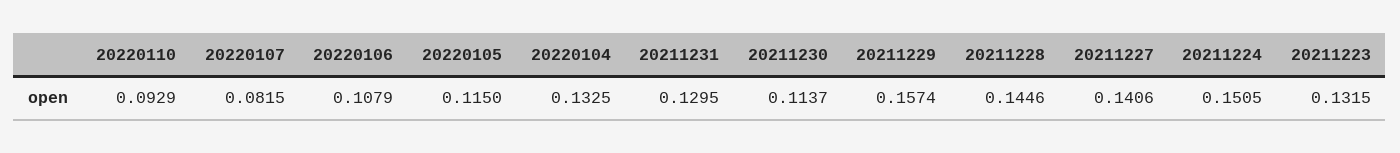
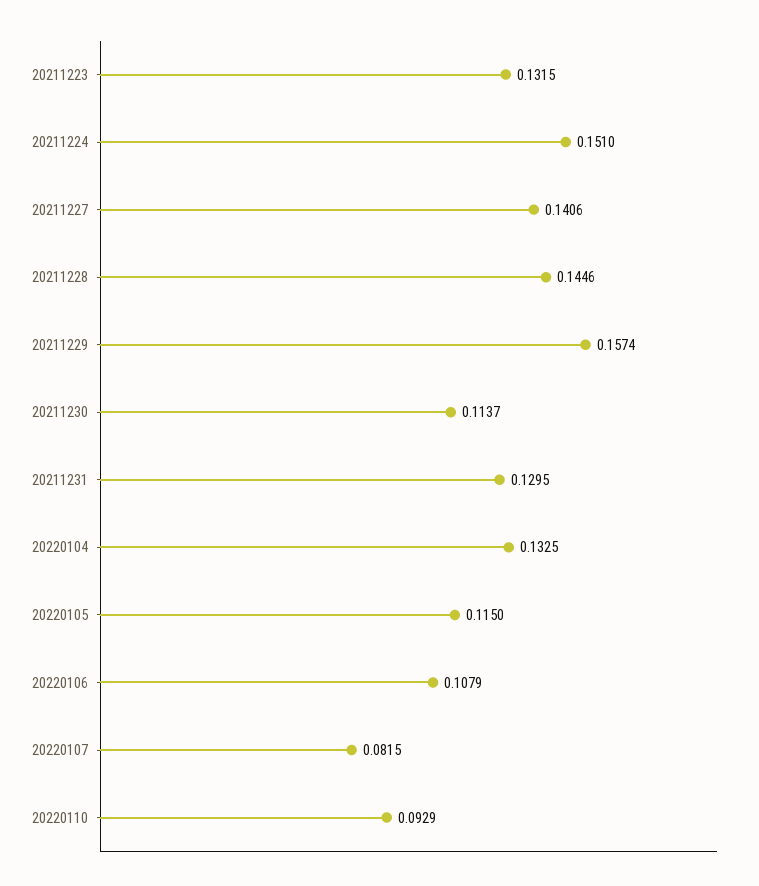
20211224: 0.1505 -> 0.151

